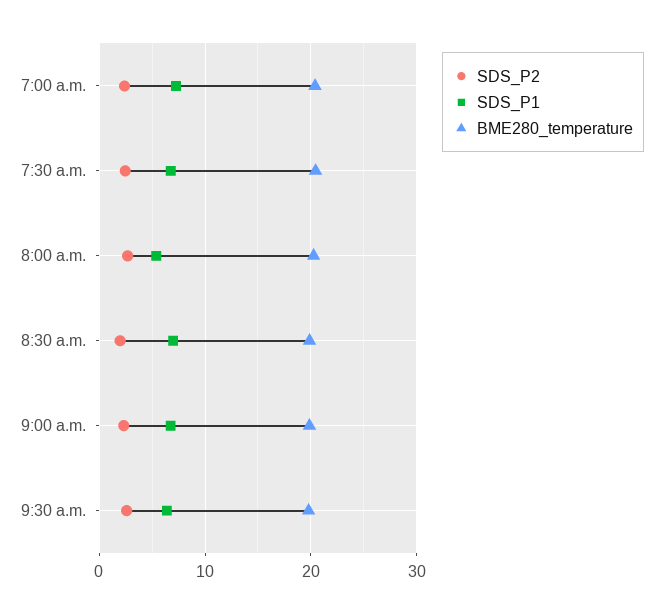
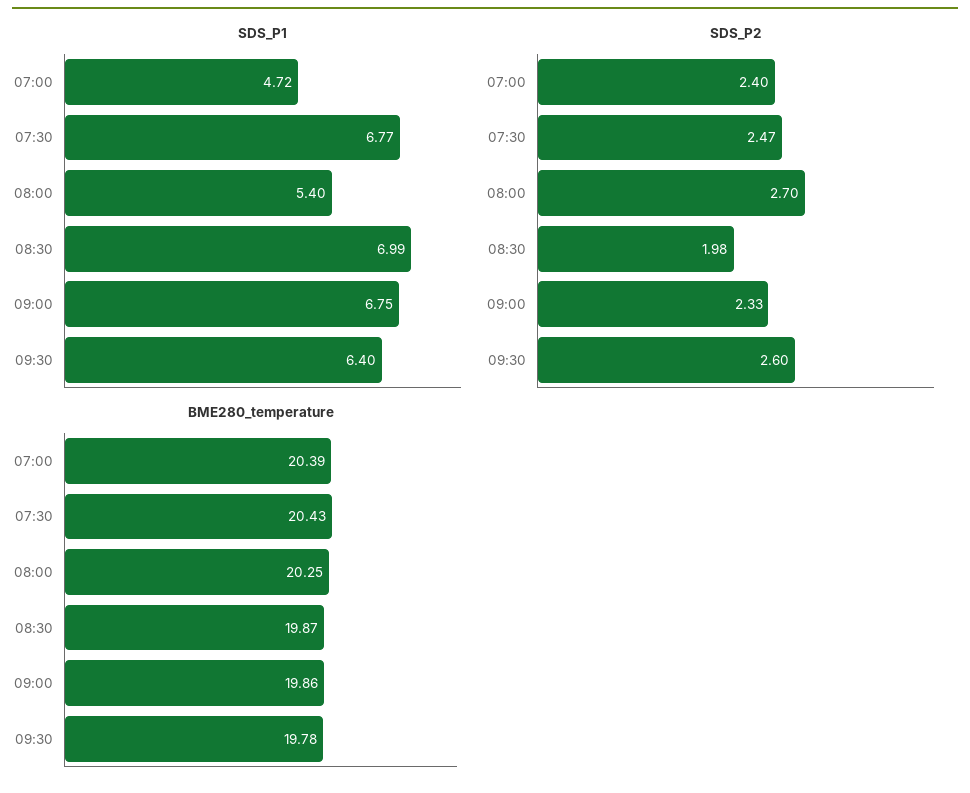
SDS_P1, 7:00 a.m.: 7 -> 4.72

